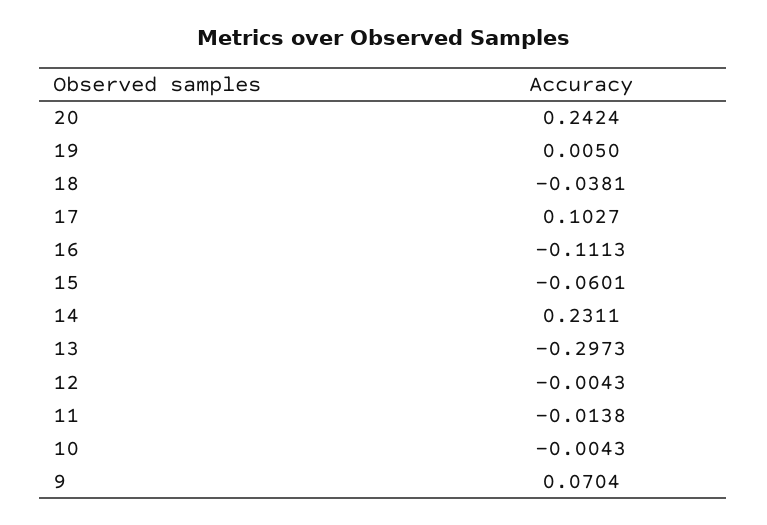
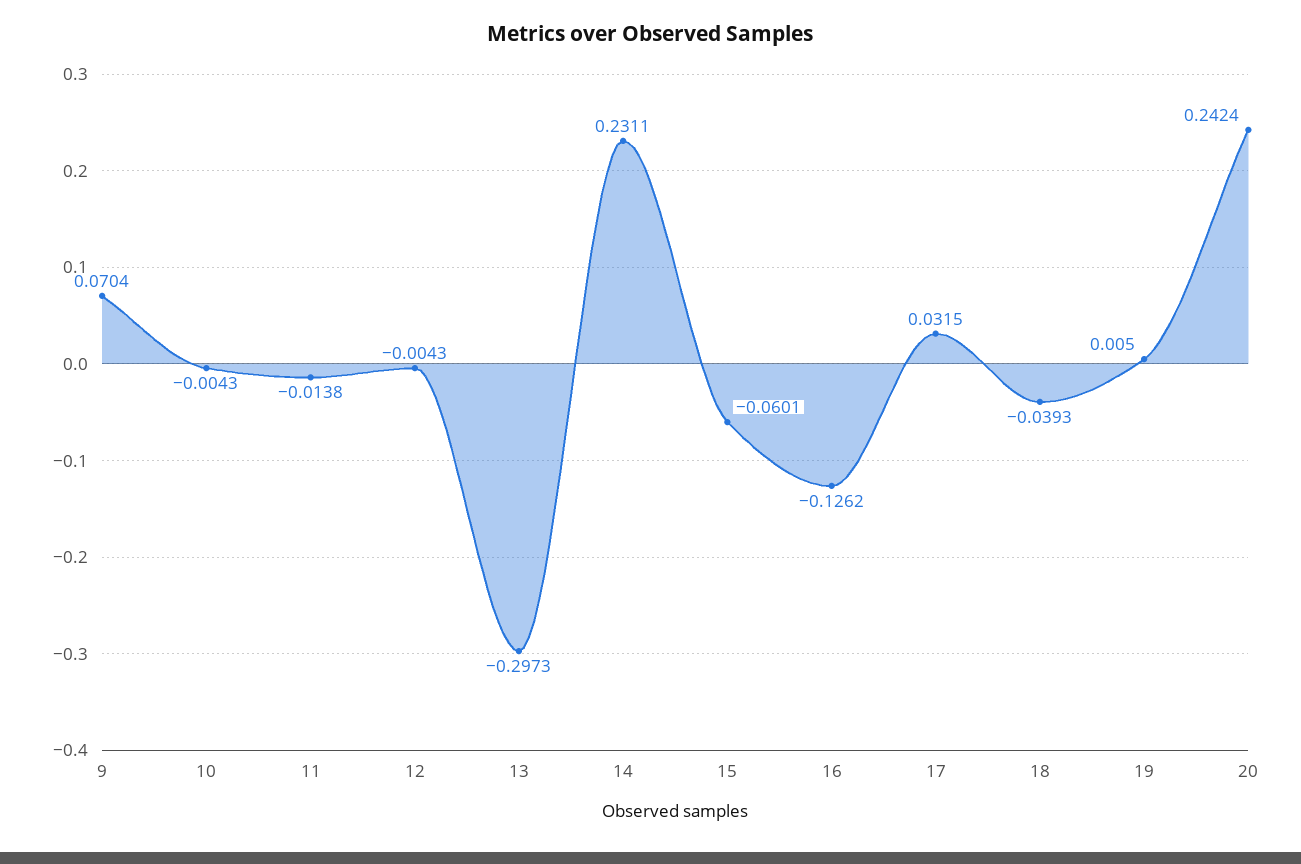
18: -0.0381 -> -0.0393
17: 0.1027 -> 0.0315
16: -0.1113 -> -0.1262

